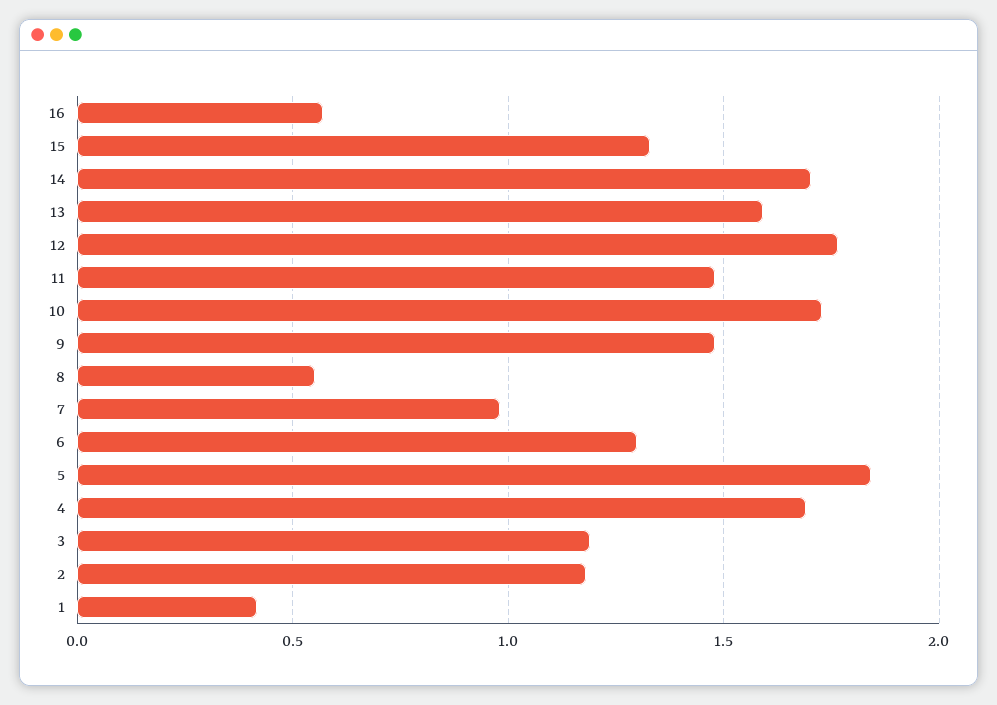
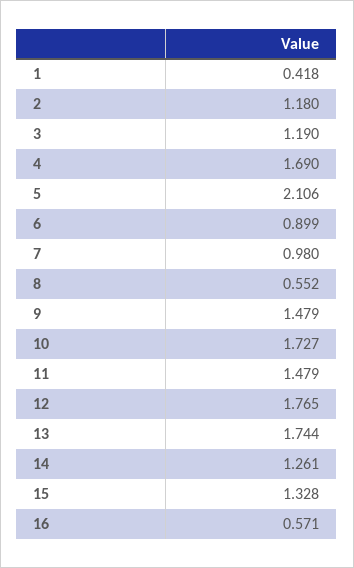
14: 1.7 -> 1.261
13: 1.6 -> 1.744
6: 1.3 -> 0.899
5: 1.85 -> 2.106

